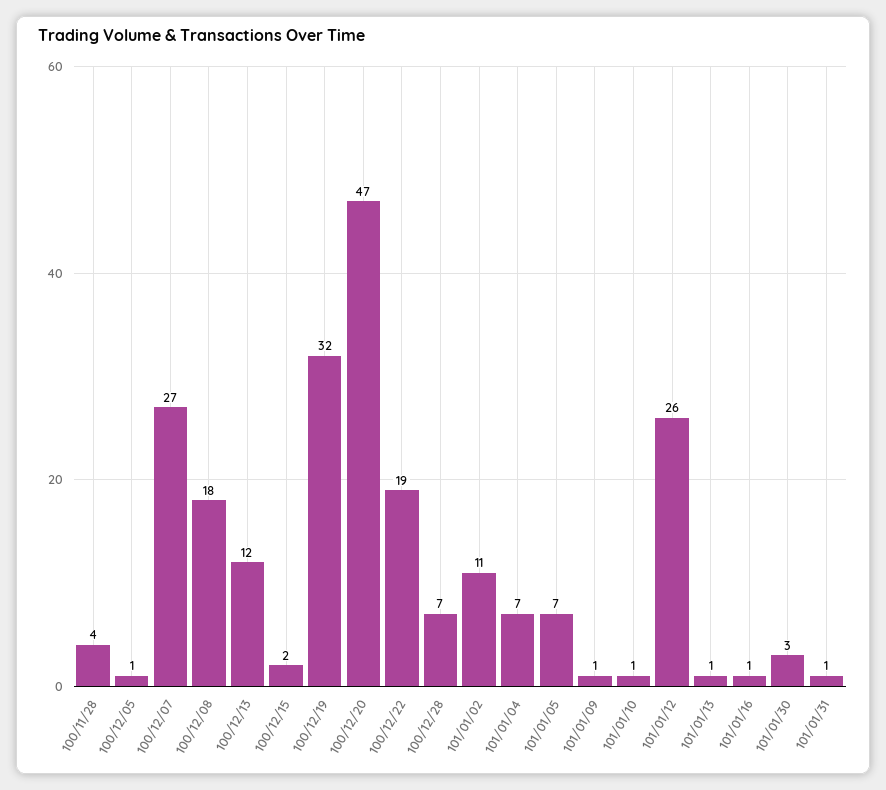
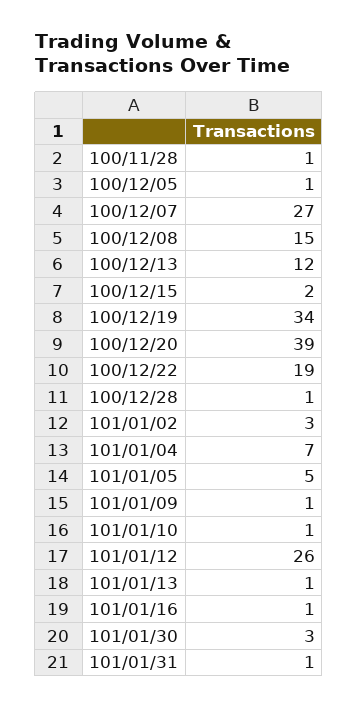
100/11/28: 4 -> 1
100/12/08: 18 -> 15
100/12/19: 32 -> 34
100/12/20: 47 -> 39
100/12/28: 7 -> 1
101/01/02: 11 -> 3
101/01/05: 7 -> 5

